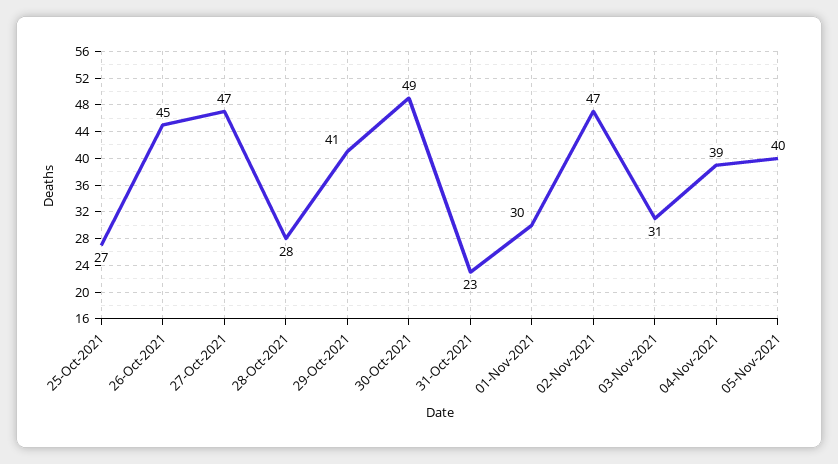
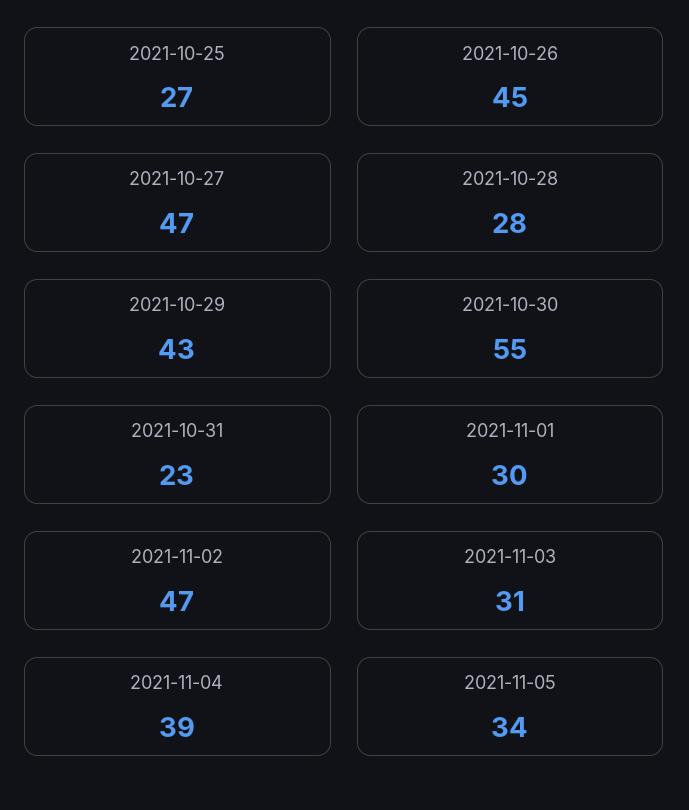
29-Oct-2021: 41 -> 43
30-Oct-2021: 49 -> 55
05-Nov-2021: 40 -> 34

